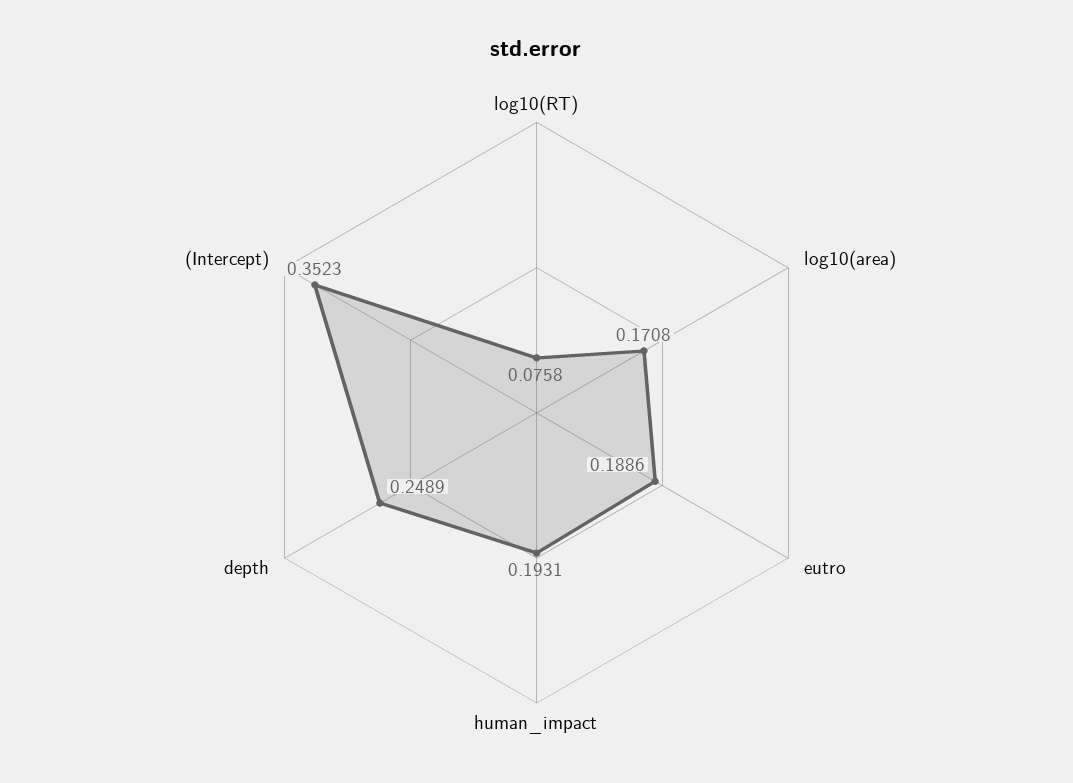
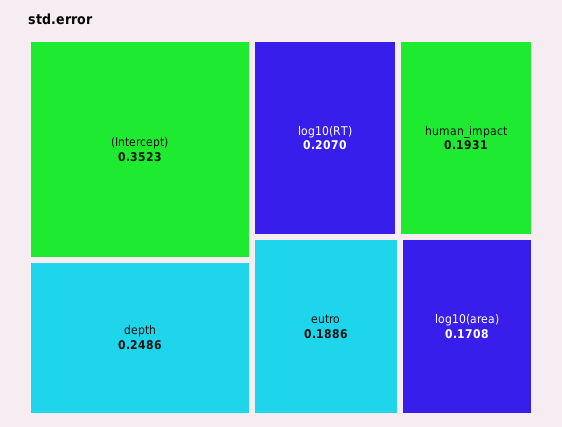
log10(RT): 0.0758 -> 0.207
depth: 0.2489 -> 0.2486

